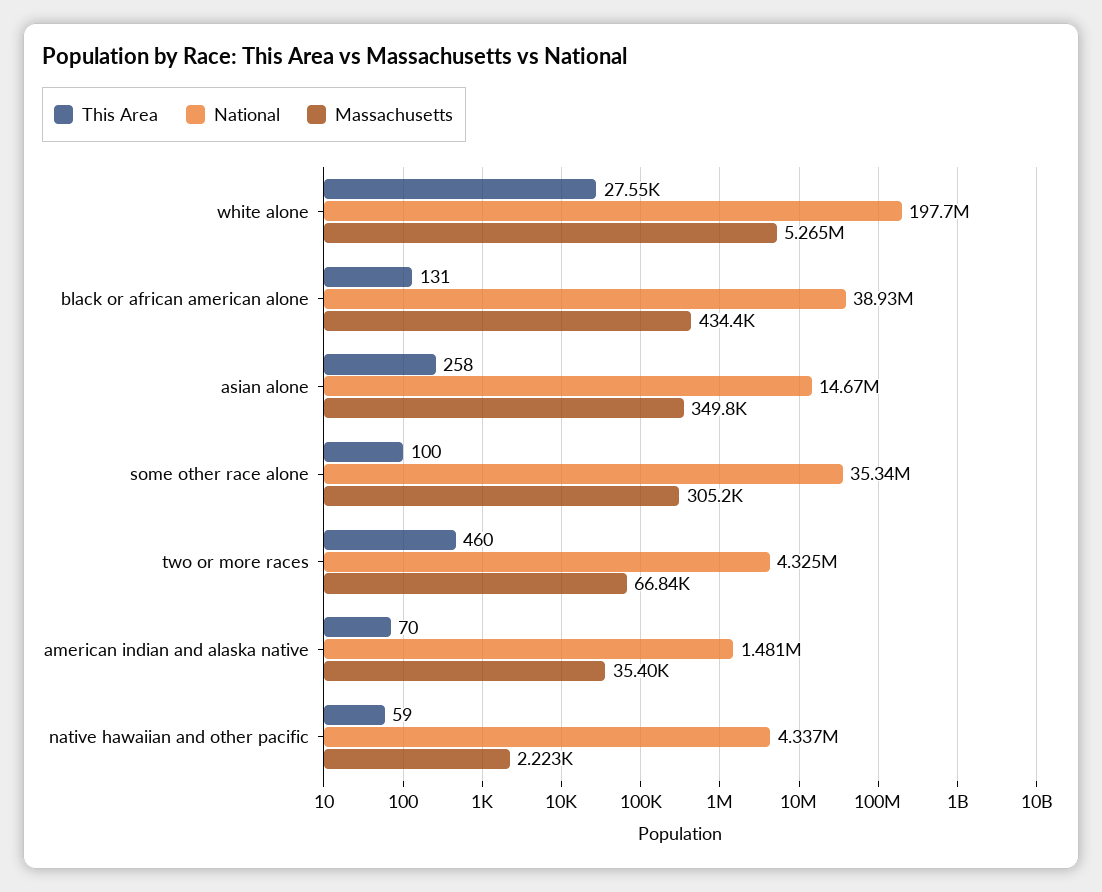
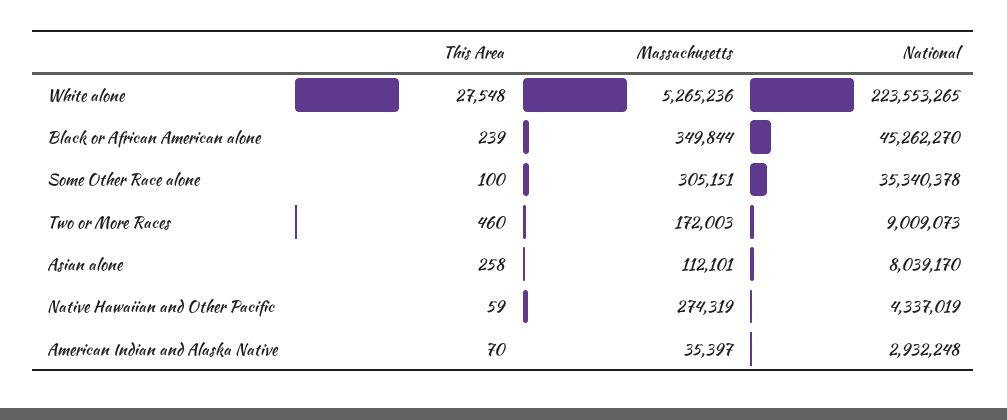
National, white alone: 197700000 -> 223553265
This Area, black or african american alone: 131 -> 239
National, black or african american alone: 38930000 -> 45262270
Massachusetts, black or african american alone: 434400 -> 349844
National, asian alone: 14670000 -> 8039170
Massachusetts, asian alone: 349800 -> 112101
National, two or more races: 4325000 -> 9009073
Massachusetts, two or more races: 66840 -> 172003
National, american indian and alaska native: 1481000 -> 2932248
Massachusetts, native hawaiian and other pacific: 2223 -> 274319

